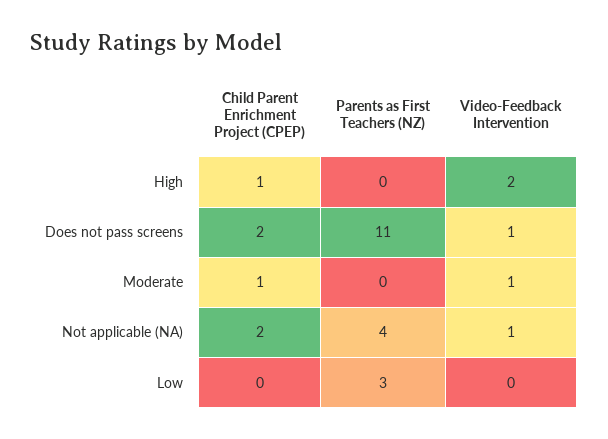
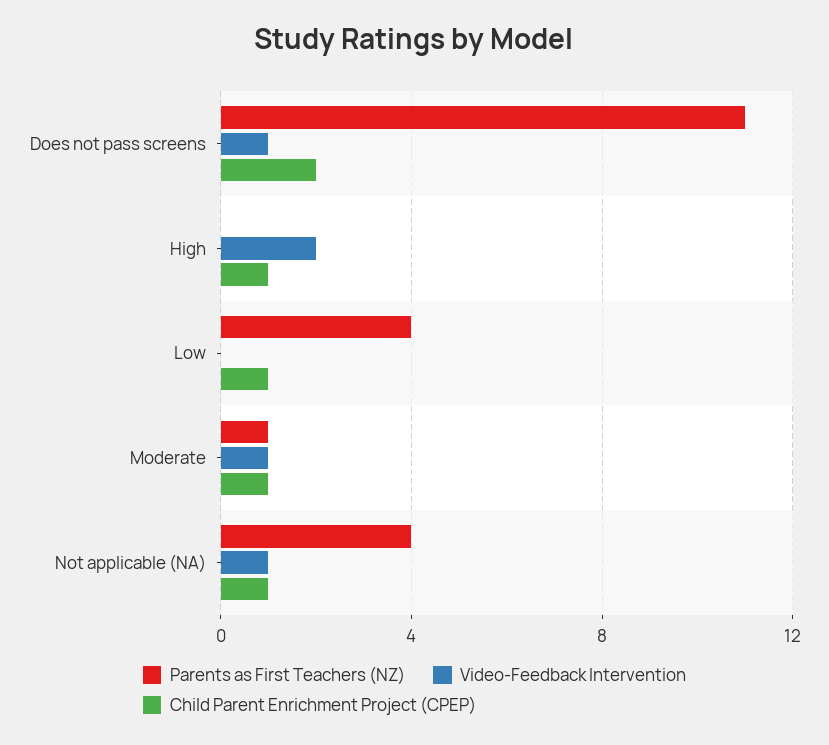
Parents as First Teachers (NZ), Moderate: 0 -> 1
Child Parent Enrichment Project (CPEP), Not applicable (NA): 2 -> 1
Child Parent Enrichment Project (CPEP), Low: 0 -> 1
Parents as First Teachers (NZ), Low: 3 -> 4

